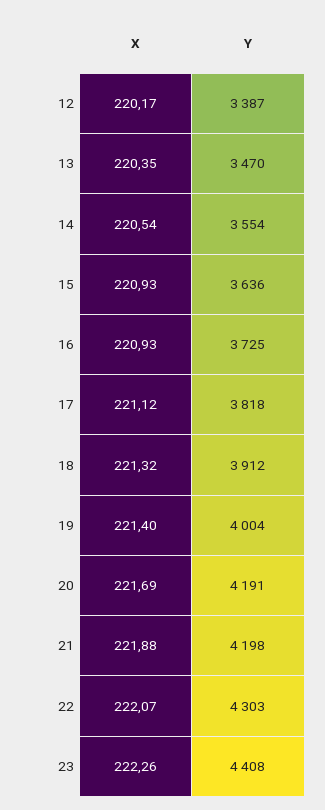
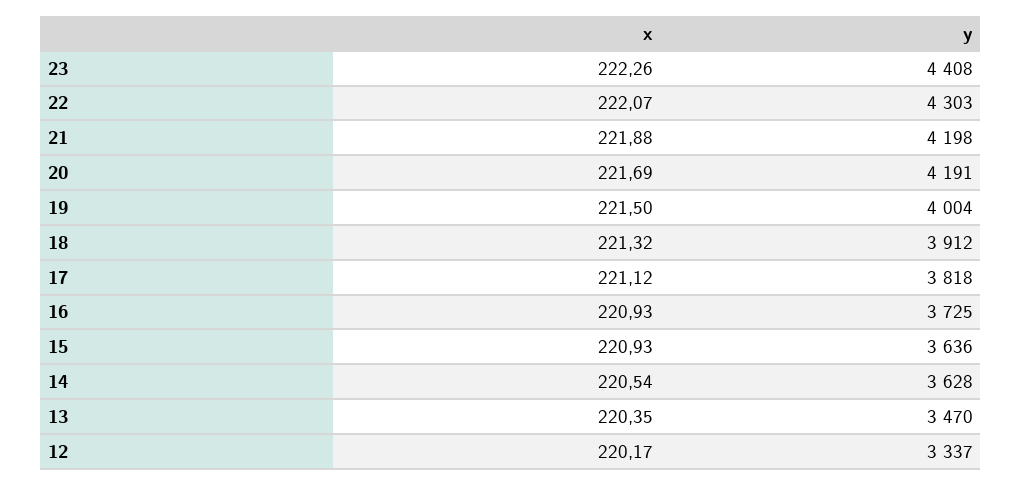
Y, 12: 3387 -> 3337
Y, 14: 3554 -> 3628
X, 19: 221.4 -> 221.5

